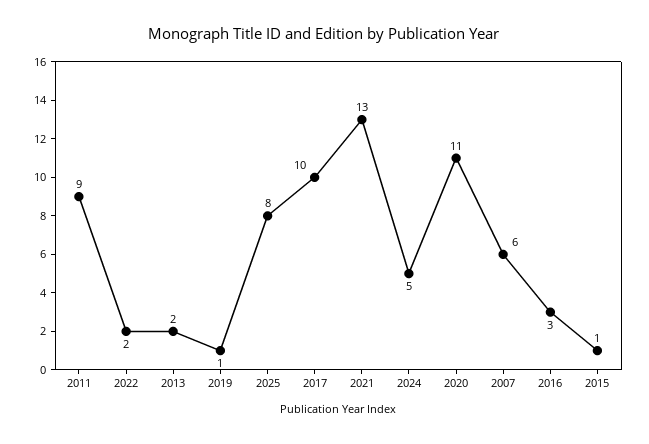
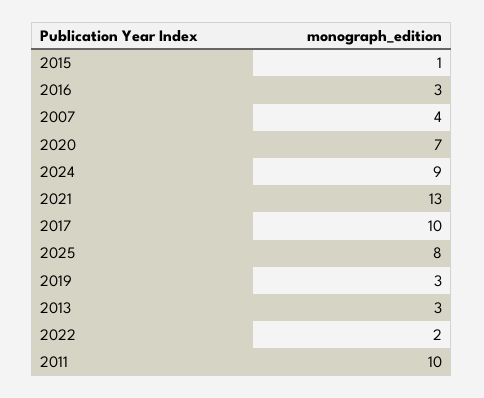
2011: 9 -> 10
2013: 2 -> 3
2019: 1 -> 3
2024: 5 -> 9
2020: 11 -> 7
2007: 6 -> 4

